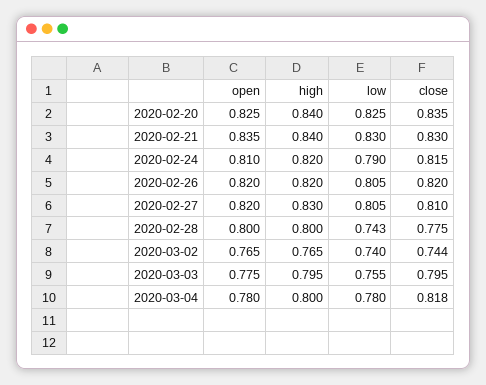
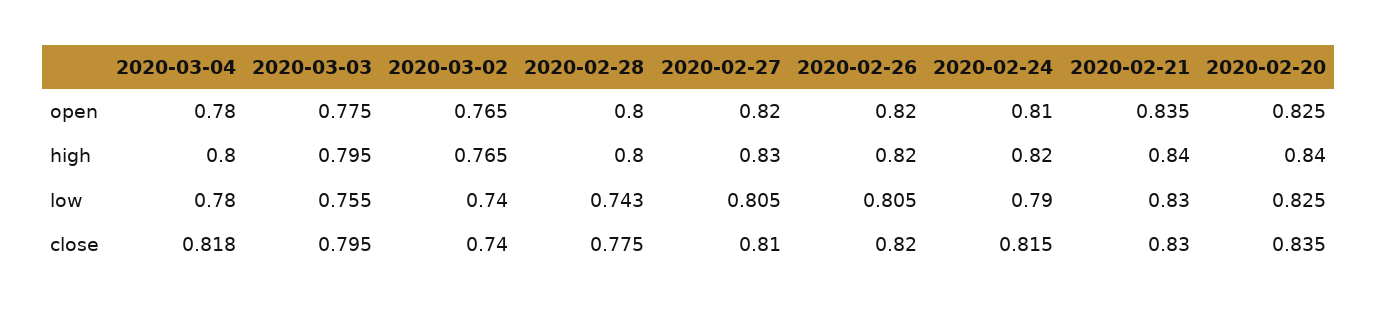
close, 2020-03-02: 0.744 -> 0.74

